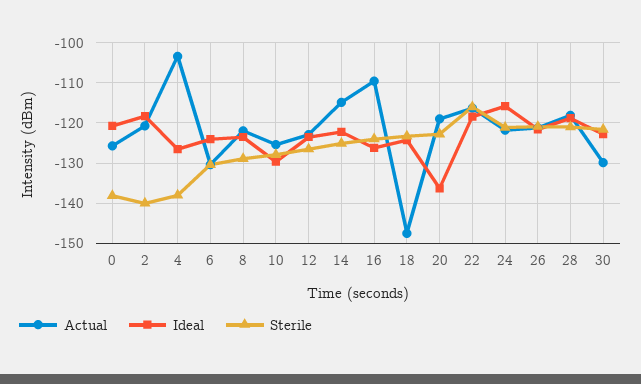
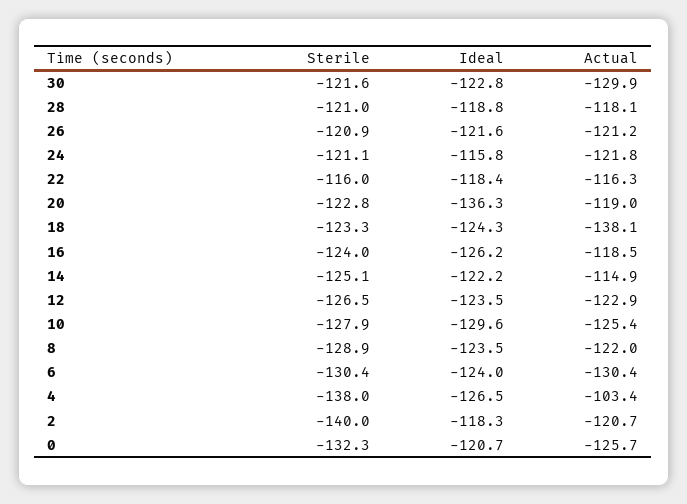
Sterile, 0: -138 -> -132.3
Actual, 16: -110 -> -118.5
Actual, 18: -148 -> -138.1

